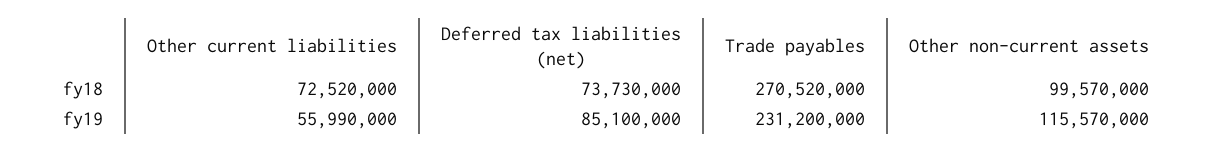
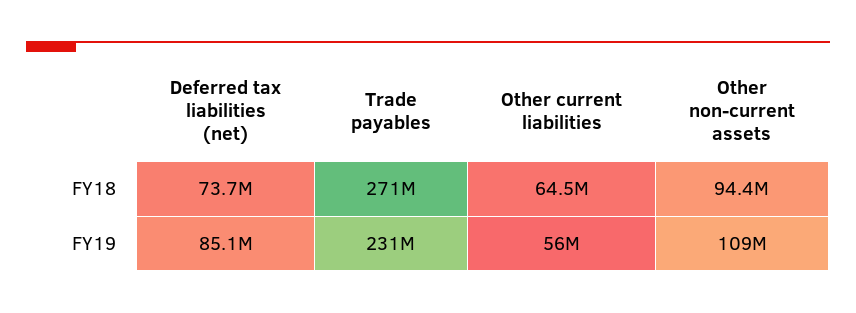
Other current liabilities, fy18: 72520000 -> 64500000
Other non-current assets, fy18: 99570000 -> 94400000
Other non-current assets, fy19: 115570000 -> 109000000

